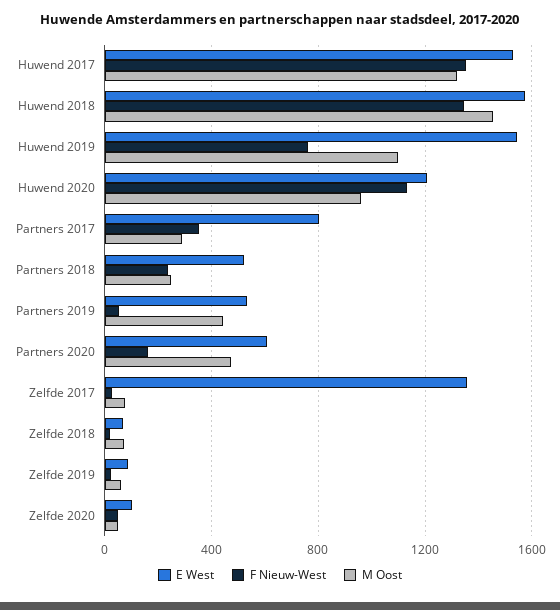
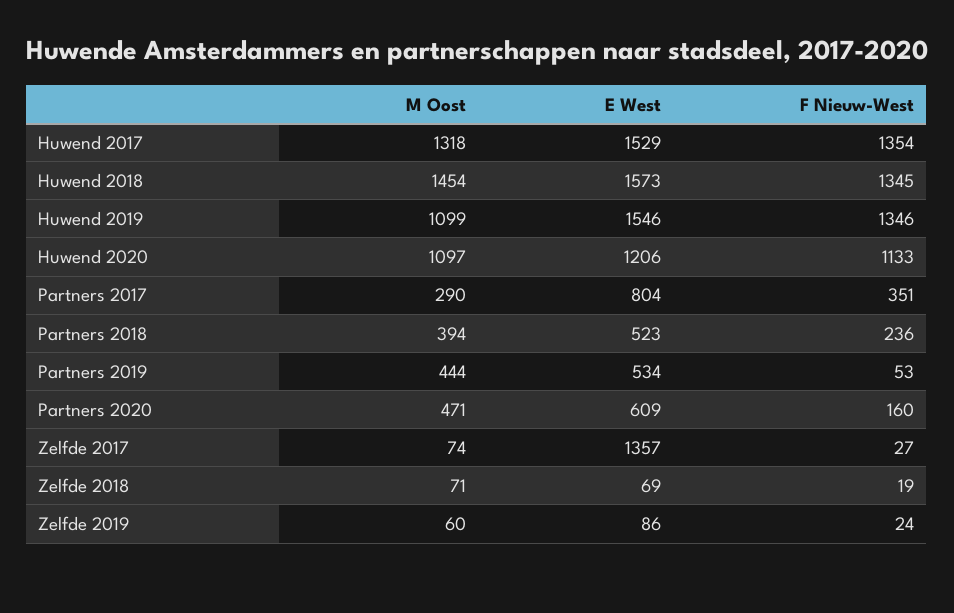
F Nieuw-West, Huwend 2019: 750 -> 1346
M Oost, Huwend 2020: 950 -> 1097
M Oost, Partners 2018: 250 -> 394
E West, Zelfde 2020: 100 -> none
F Nieuw-West, Zelfde 2020: 50 -> none
M Oost, Zelfde 2020: 50 -> none

